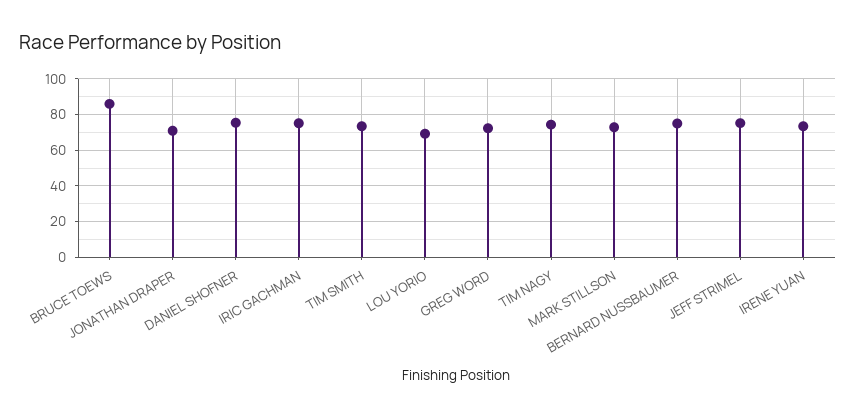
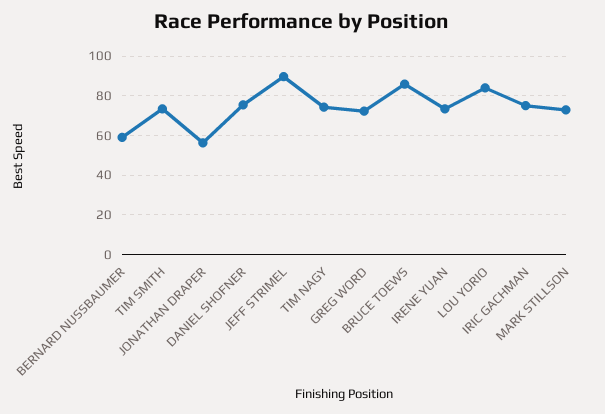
JONATHAN DRAPER: 70 -> 55
LOU YORIO: 70 -> 85
BERNARD NUSSBAUMER: 75 -> 60
JEFF STRIMEL: 75 -> 90

